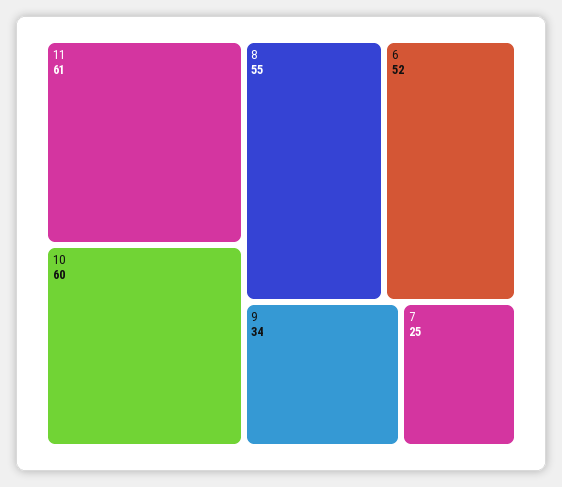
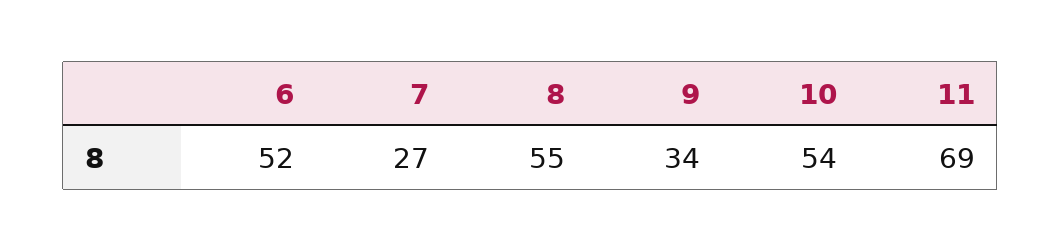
11: 61 -> 69
10: 60 -> 54
7: 25 -> 27

